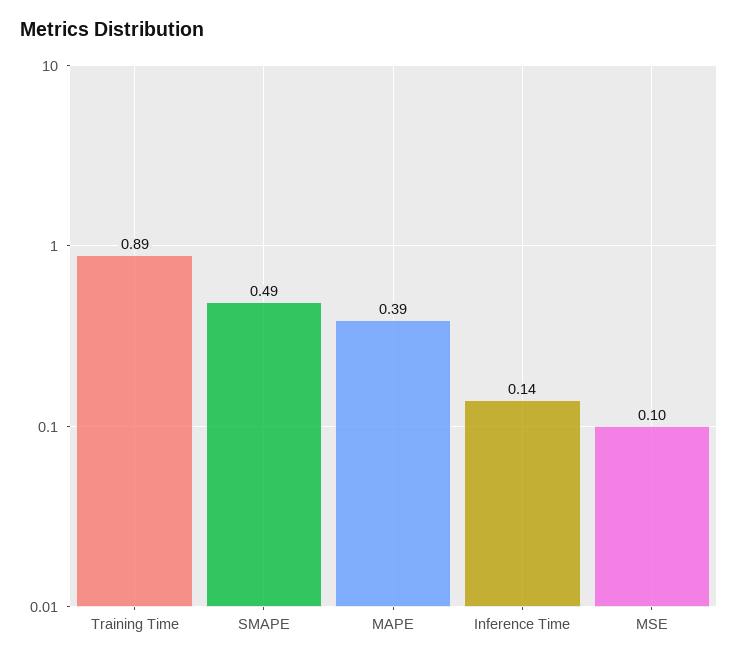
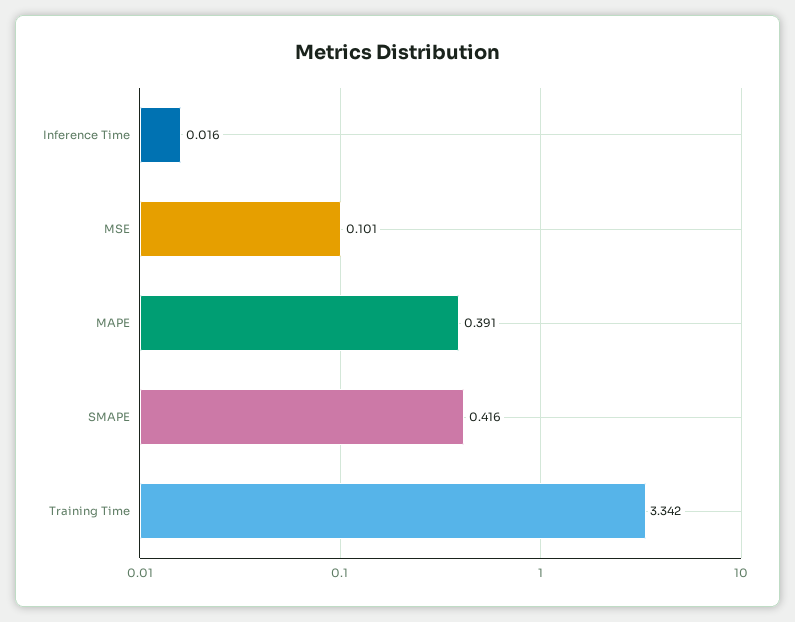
Training Time: 0.89 -> 3.342
SMAPE: 0.49 -> 0.416
Inference Time: 0.14 -> 0.016

